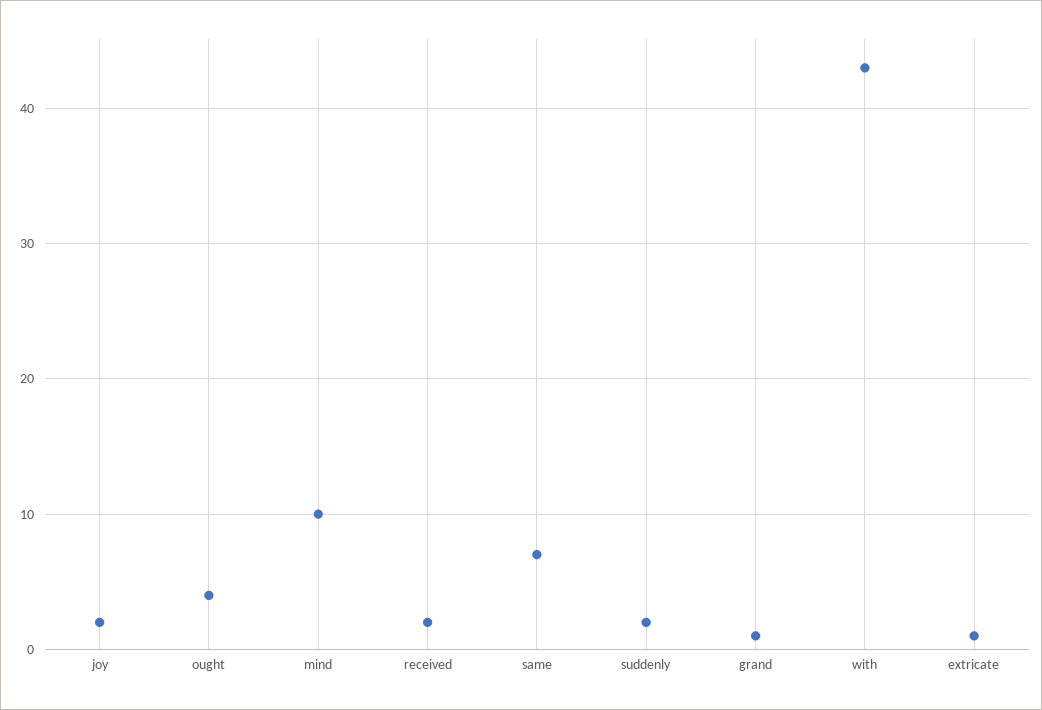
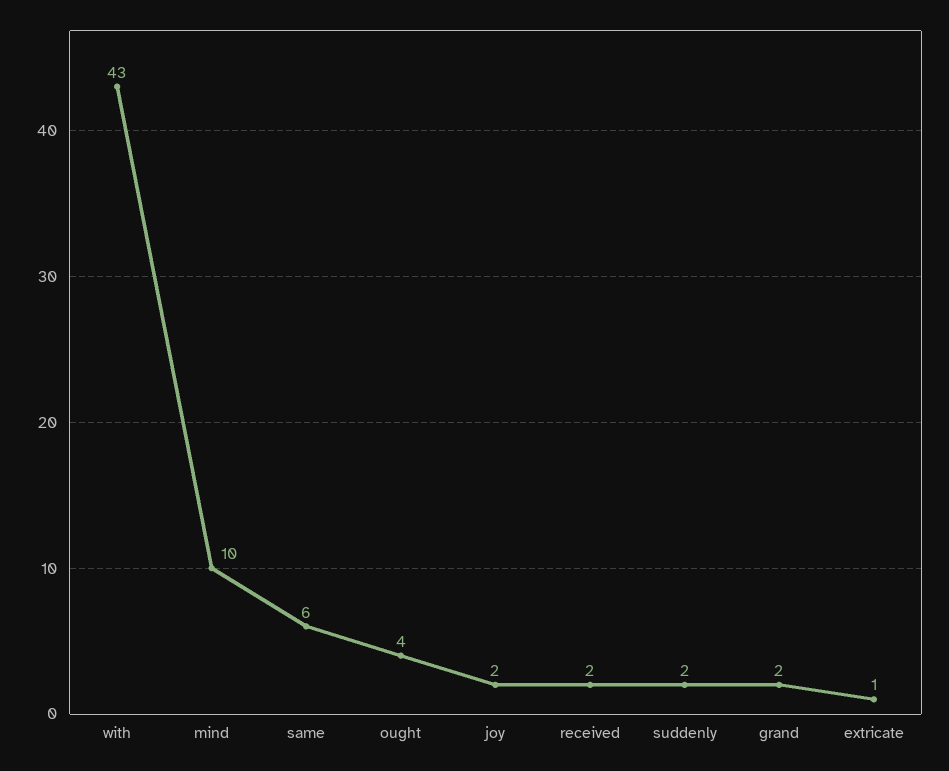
same: 7 -> 6
grand: 1 -> 2

